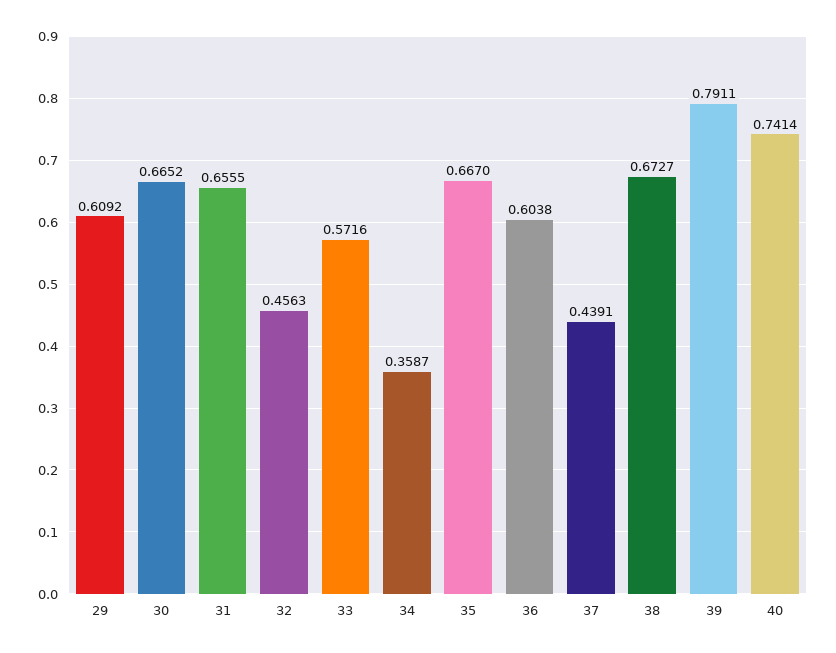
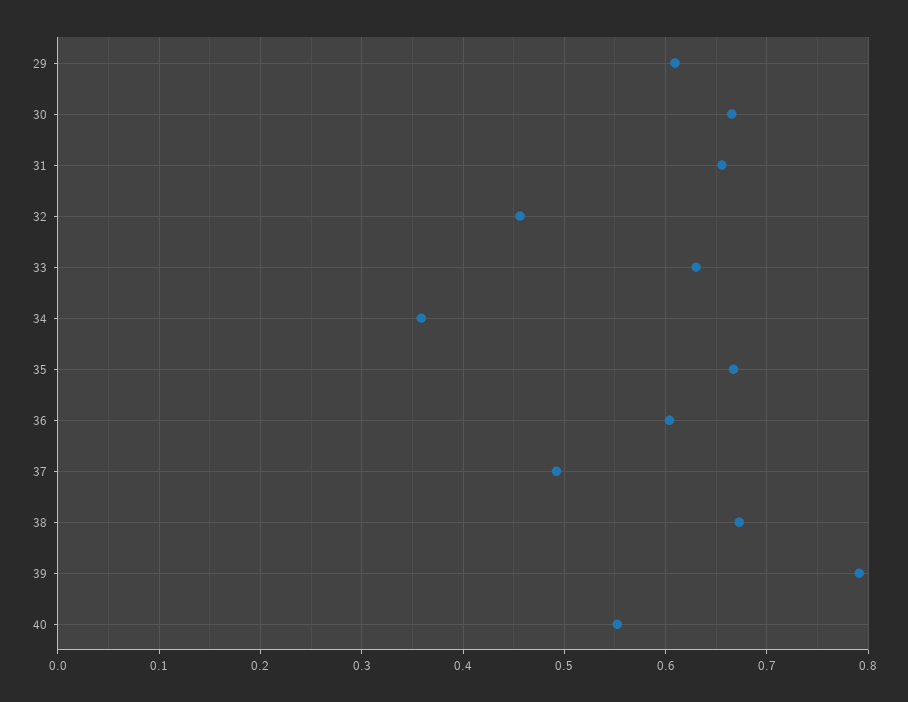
33: 0.5716 -> 0.63
37: 0.4391 -> 0.49
40: 0.7414 -> 0.55

